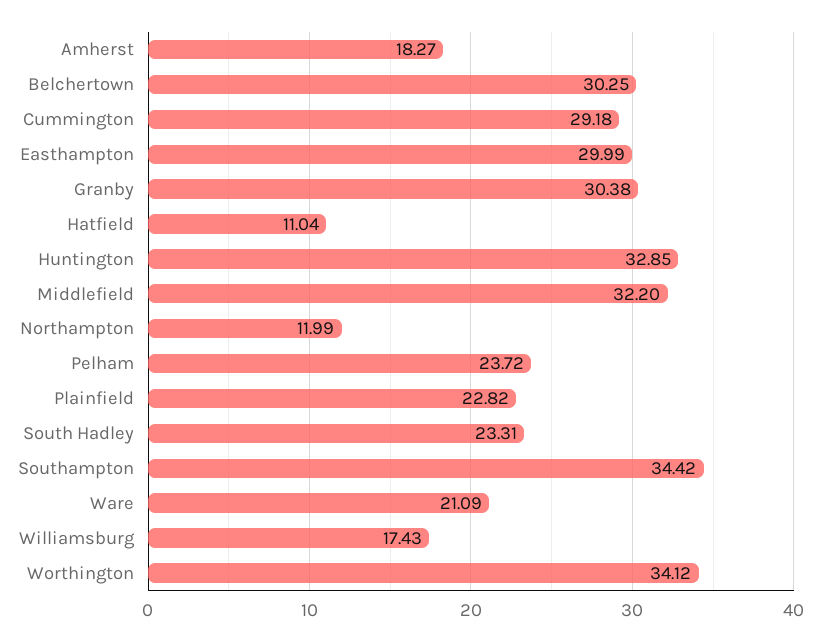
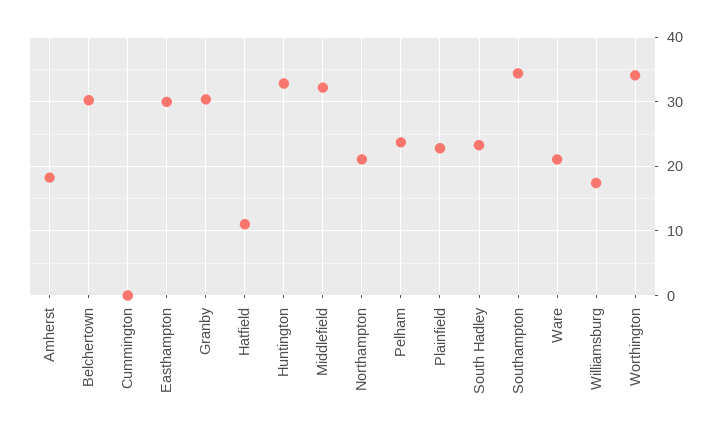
Cummington: 29.18 -> 0
Northampton: 11.99 -> 21

